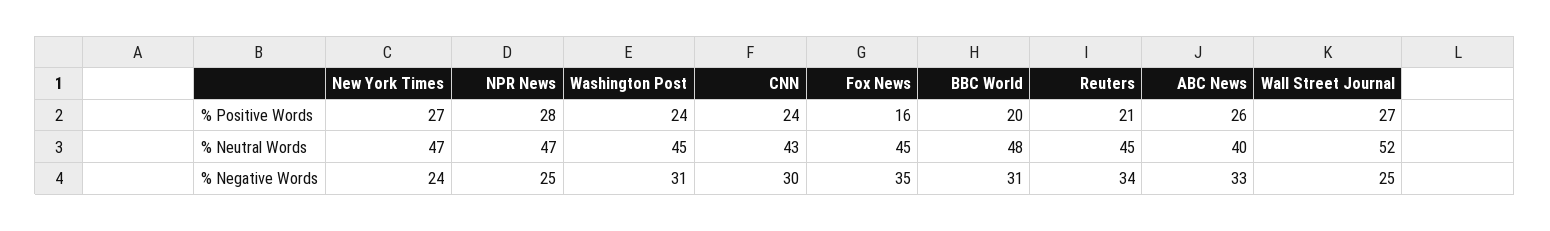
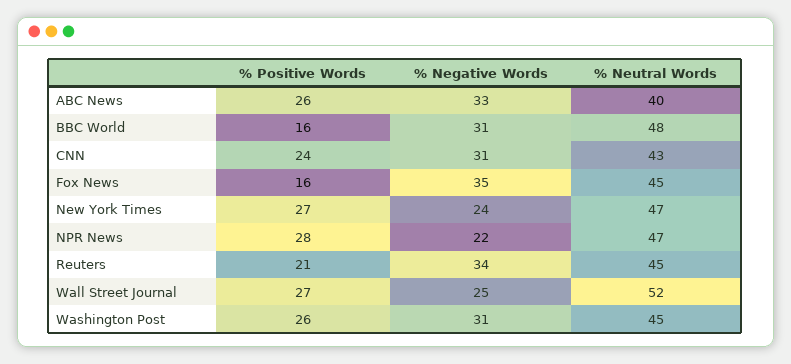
Washington Post, % Positive Words: 24 -> 26
BBC World, % Positive Words: 20 -> 16
NPR News, % Negative Words: 25 -> 22
CNN, % Negative Words: 30 -> 31

